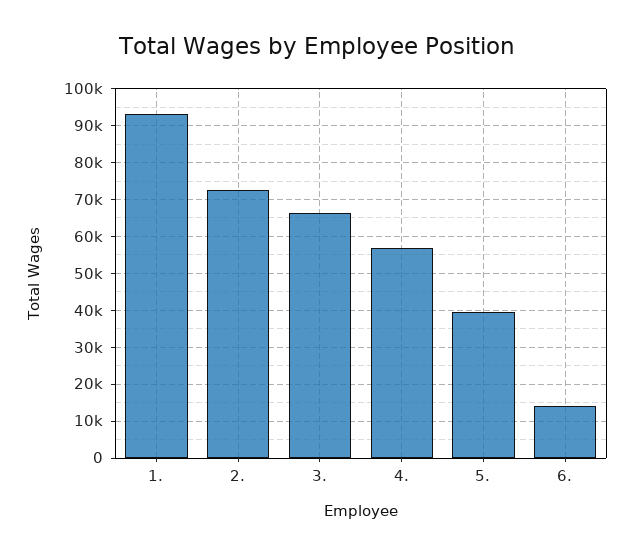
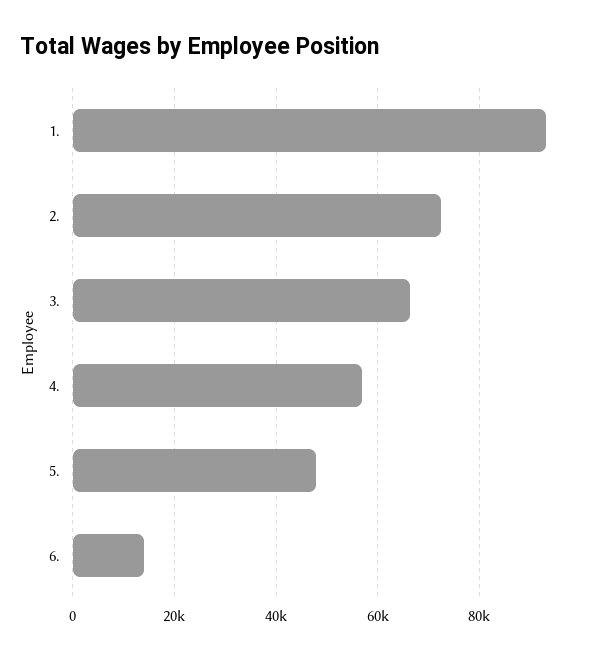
5.: 40000 -> 48000

